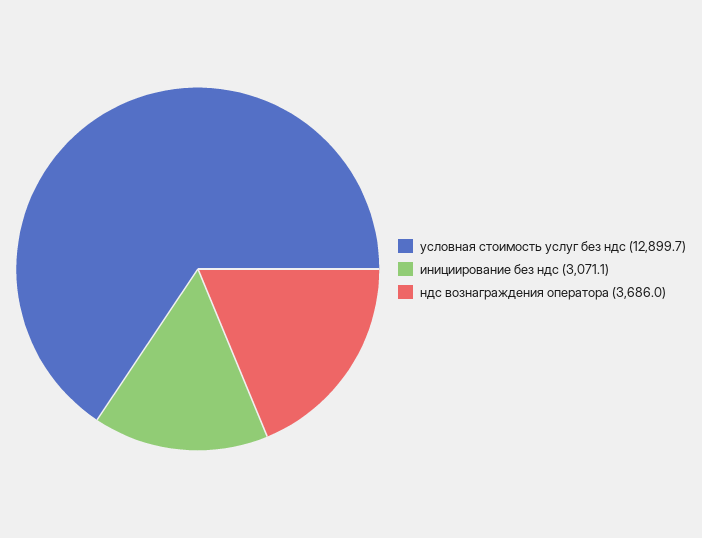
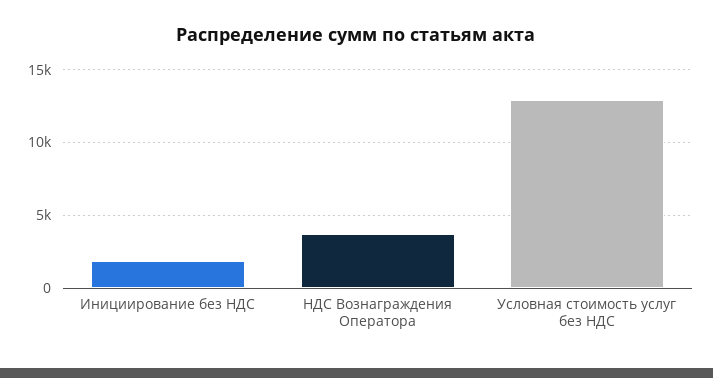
инициирование без ндс: 3071.1 -> 2000

